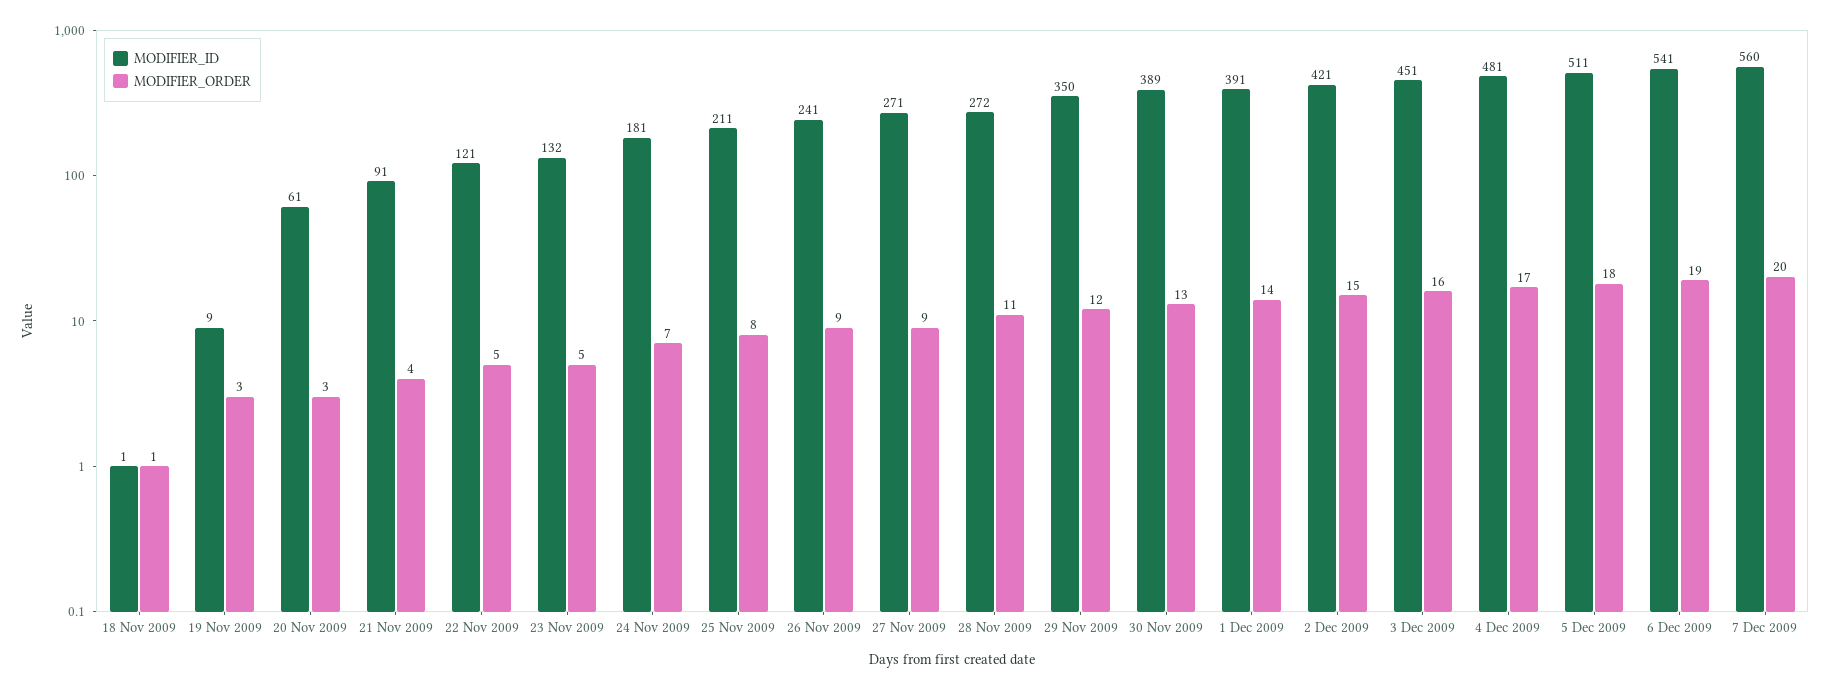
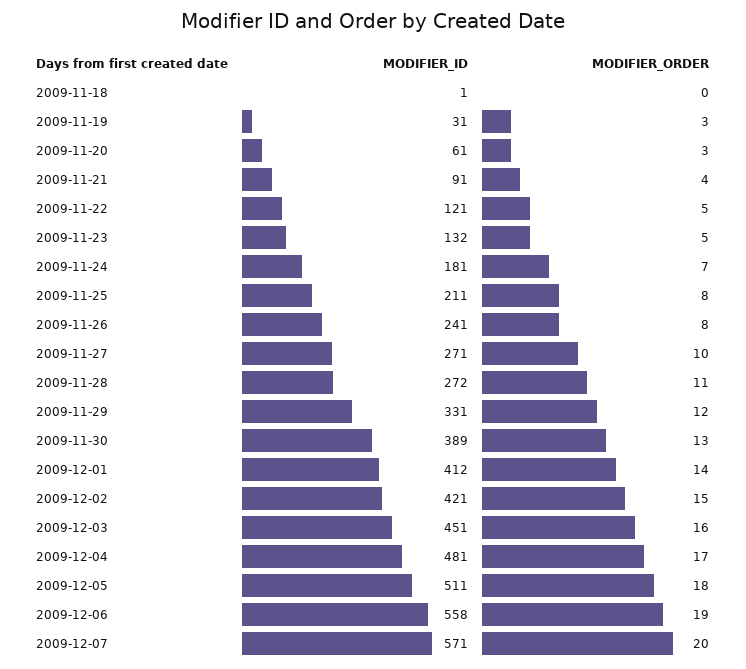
MODIFIER_ORDER, 18 Nov 2009: 1 -> 0
MODIFIER_ID, 19 Nov 2009: 9 -> 31
MODIFIER_ORDER, 26 Nov 2009: 9 -> 8
MODIFIER_ORDER, 27 Nov 2009: 9 -> 10
MODIFIER_ID, 29 Nov 2009: 350 -> 331
MODIFIER_ID, 1 Dec 2009: 391 -> 412
MODIFIER_ID, 6 Dec 2009: 541 -> 558
MODIFIER_ID, 7 Dec 2009: 560 -> 571

